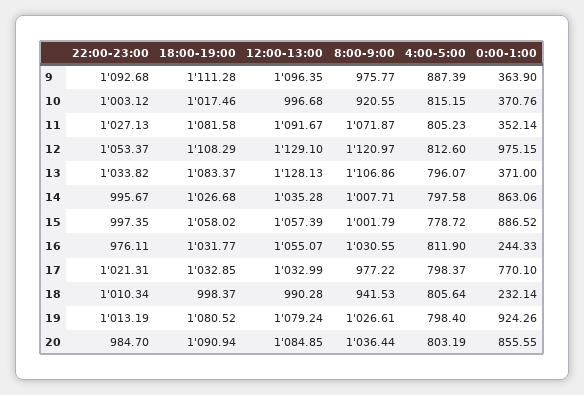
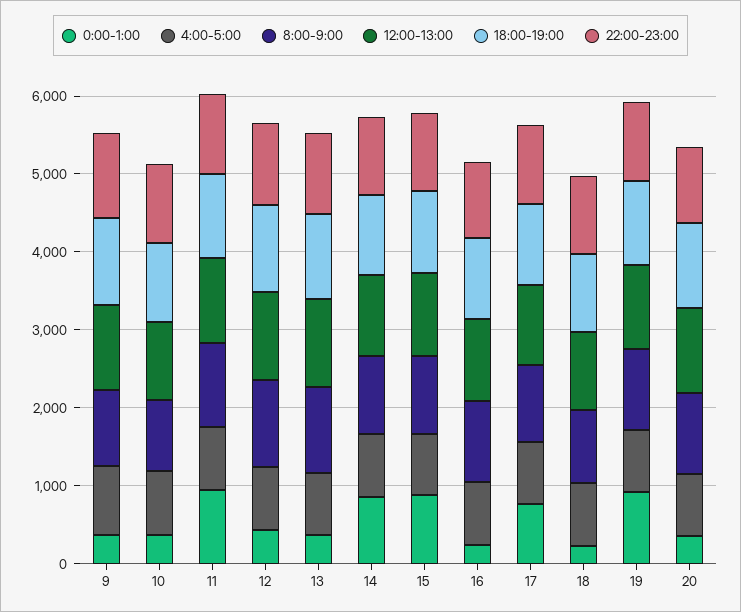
0:00-1:00, 11: 352.14 -> 1000
0:00-1:00, 12: 975.15 -> 400
0:00-1:00, 20: 855.55 -> 400

